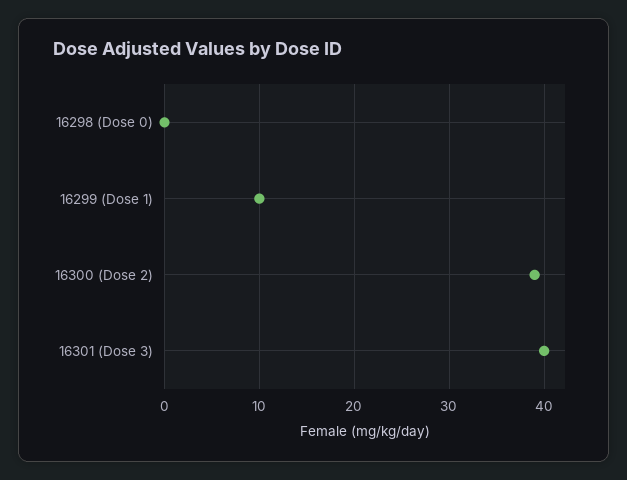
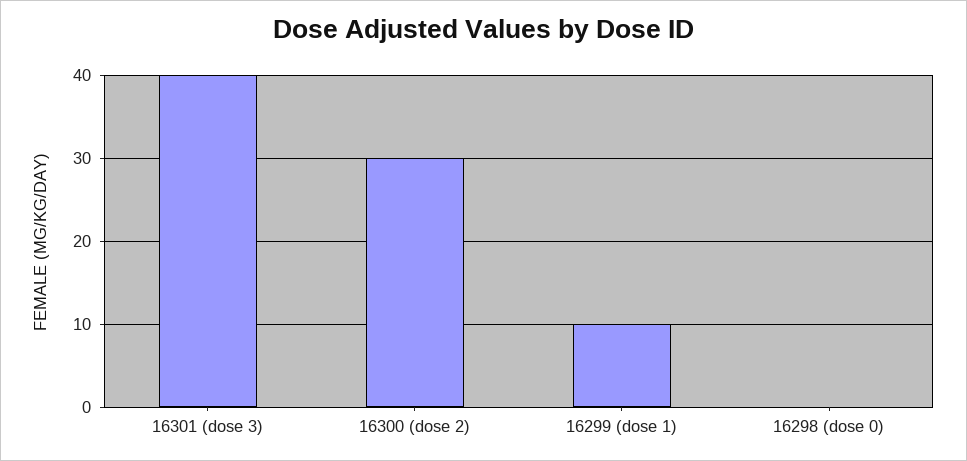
16300 (Dose 2): 39 -> 30

